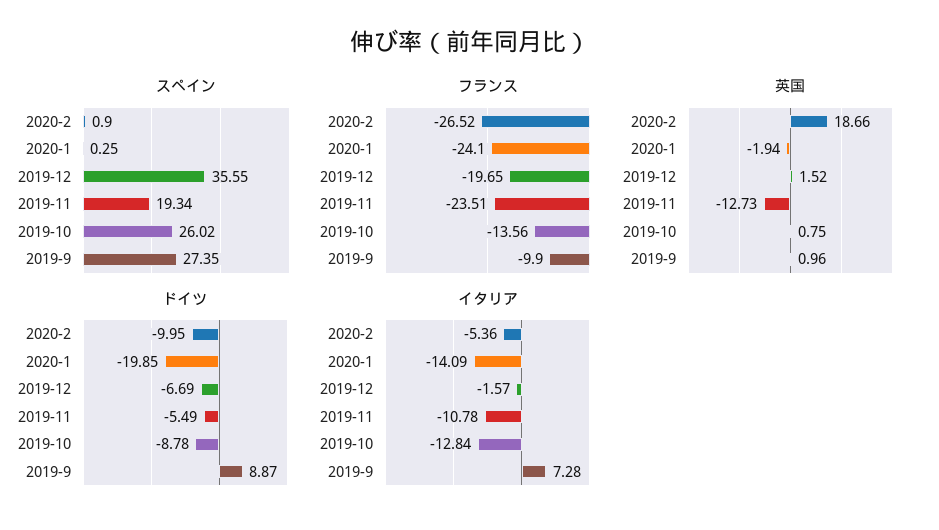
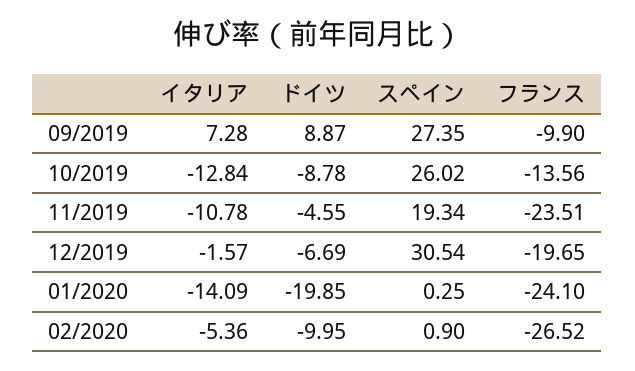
スペイン, 2019-12: 35.55 -> 30.54
英国, 2020-2: 18.66 -> none
英国, 2020-1: -1.94 -> none
英国, 2019-12: 1.52 -> none
英国, 2019-11: -12.73 -> none
英国, 2019-10: 0.75 -> none
英国, 2019-9: 0.96 -> none
ドイツ, 2019-11: -5.49 -> -4.55

